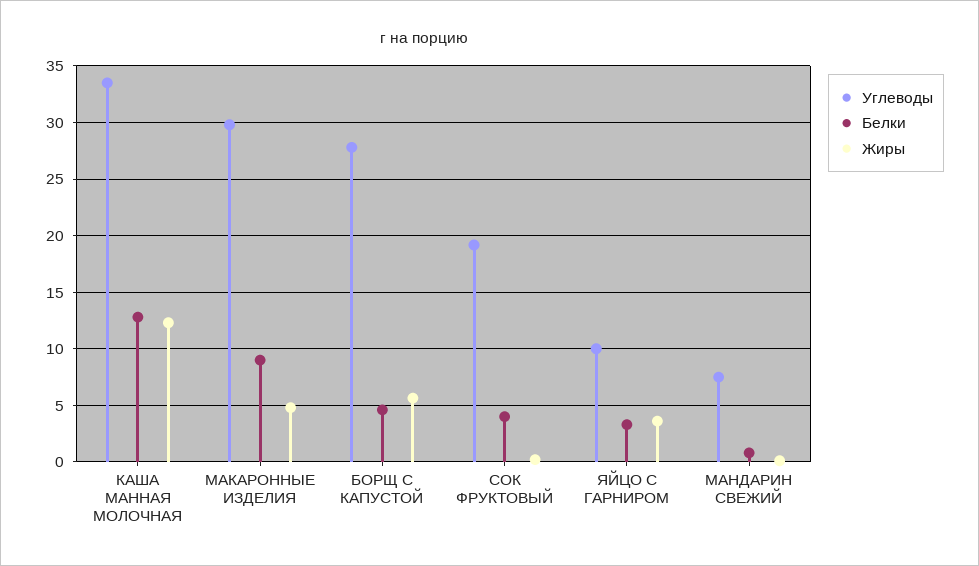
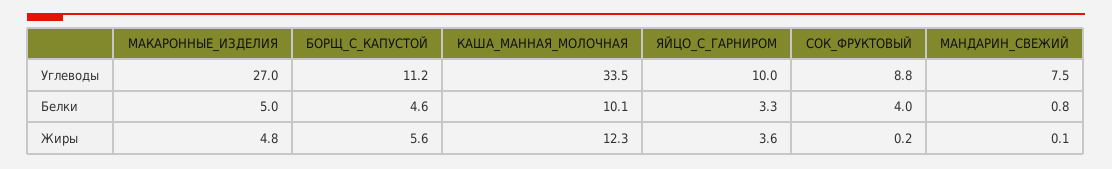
Белки, КАША МАННАЯ МОЛОЧНАЯ: 13 -> 10.1
Углеводы, МАКАРОННЫЕ ИЗДЕЛИЯ: 30 -> 27
Белки, МАКАРОННЫЕ ИЗДЕЛИЯ: 9 -> 5
Углеводы, БОРЩ С КАПУСТОЙ: 28 -> 11.2
Углеводы, СОК ФРУКТОВЫЙ: 19 -> 8.8

